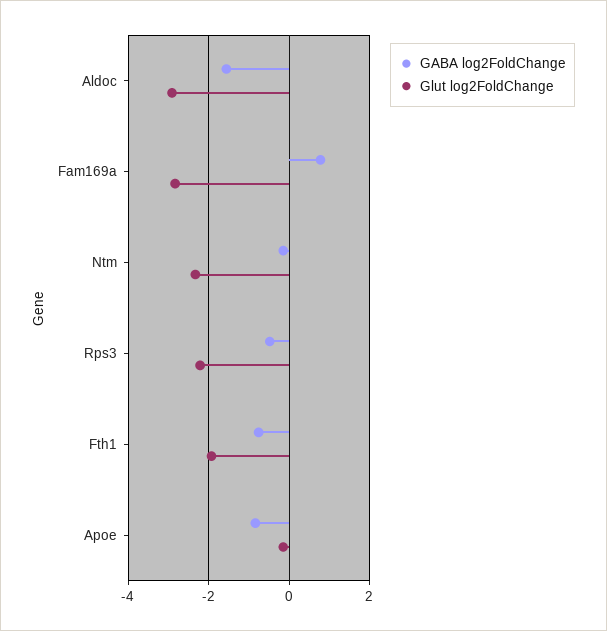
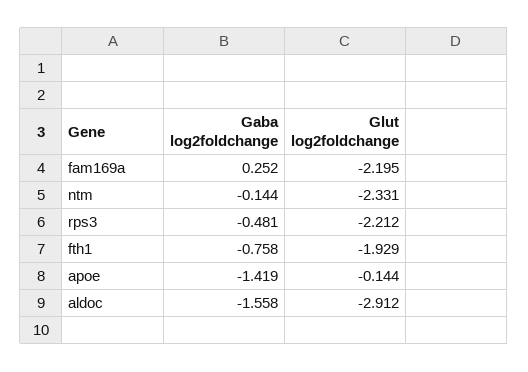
GABA log2FoldChange, Fam169a: 0.8 -> 0.252
Glut log2FoldChange, Fam169a: -2.8 -> -2.195
GABA log2FoldChange, Apoe: -0.8 -> -1.419

